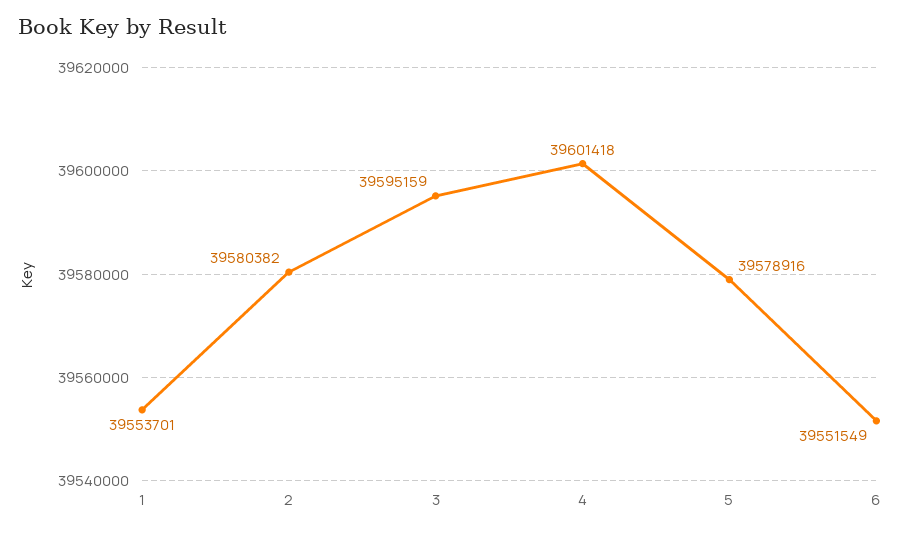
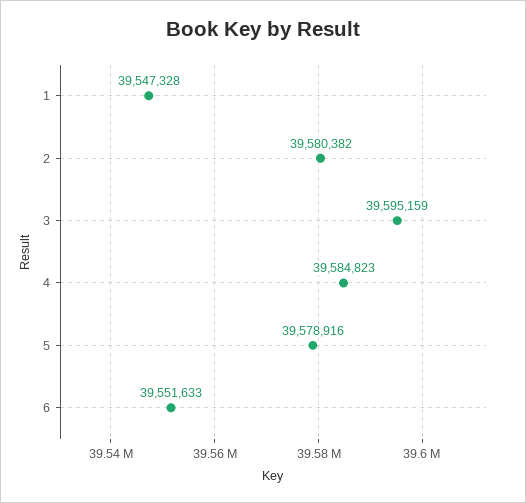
1: 39553701 -> 39547328
4: 39601418 -> 39584823
6: 39551549 -> 39551633

